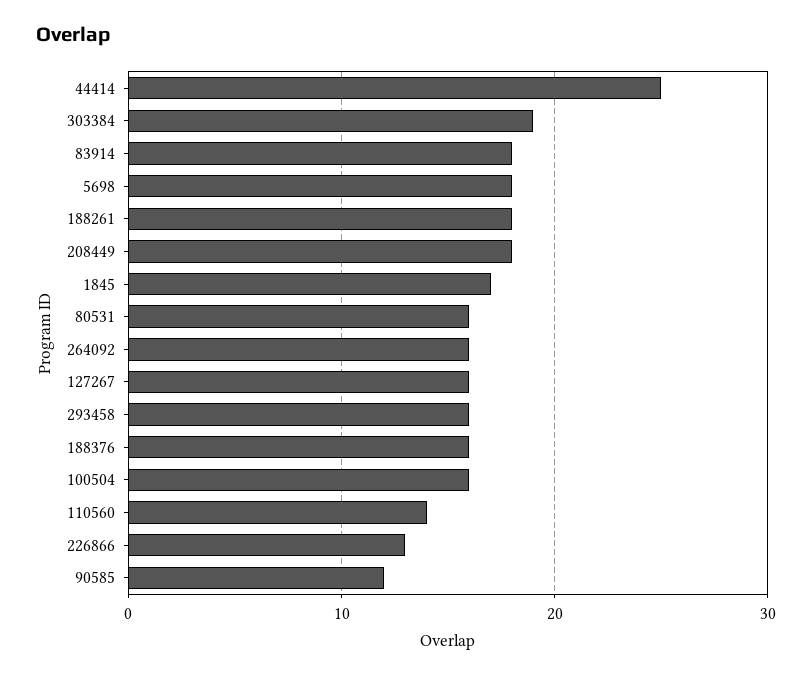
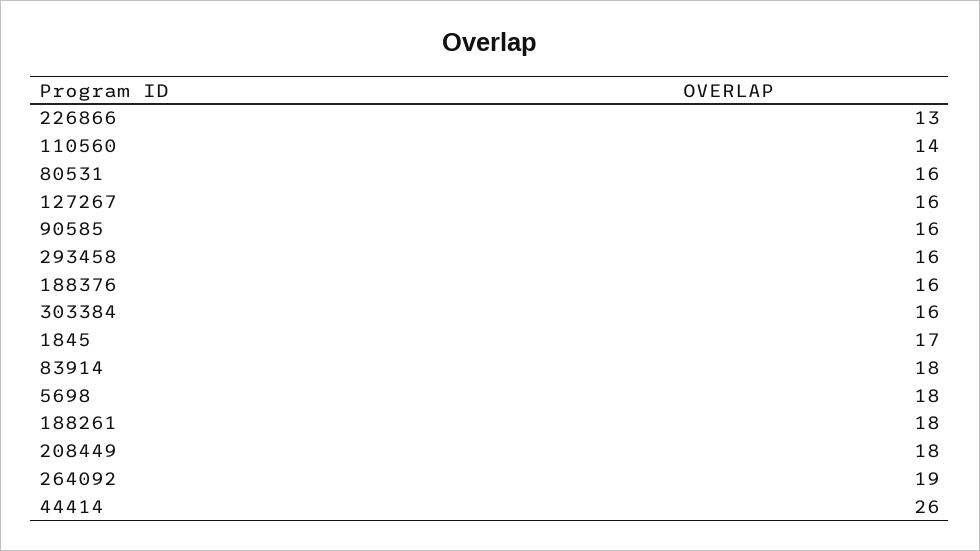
44414: 25 -> 26
303384: 19 -> 16
264092: 16 -> 19
100504: 16 -> none
90585: 12 -> 16

